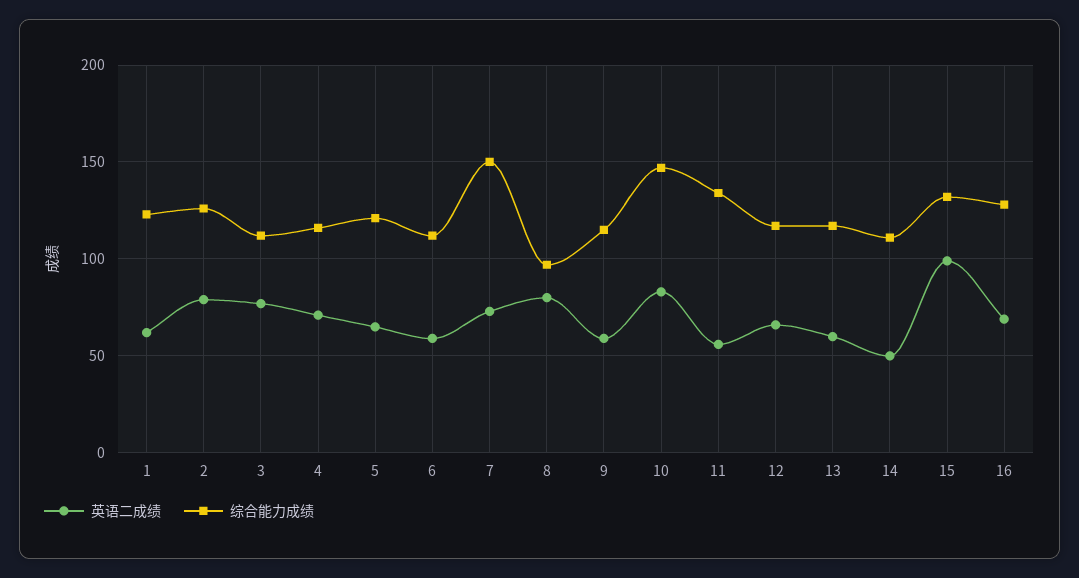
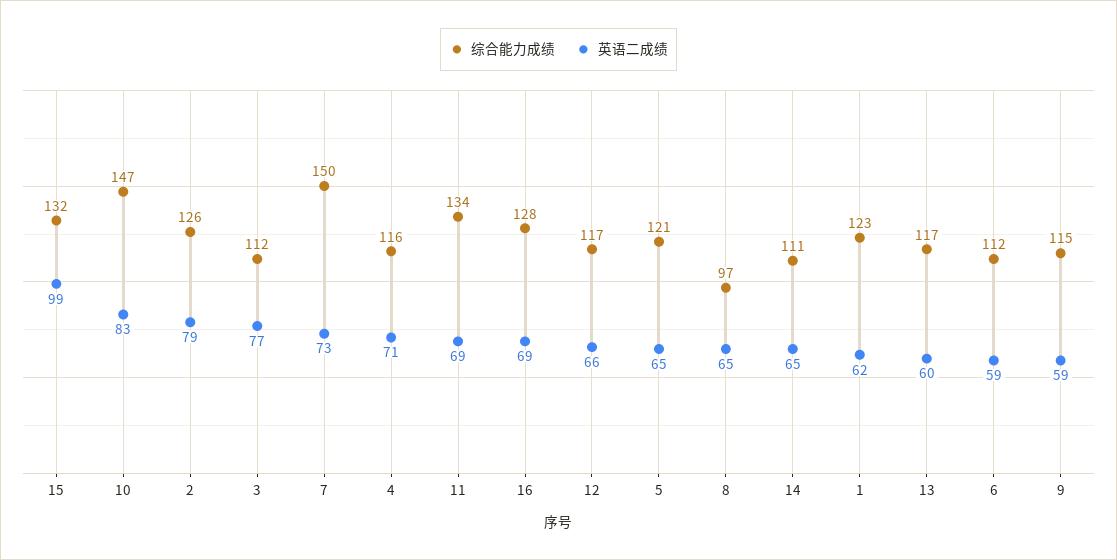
英语二成绩, 8: 80 -> 65
英语二成绩, 11: 55 -> 69
英语二成绩, 14: 50 -> 65

